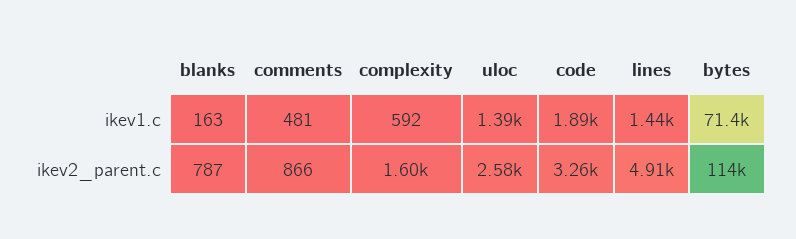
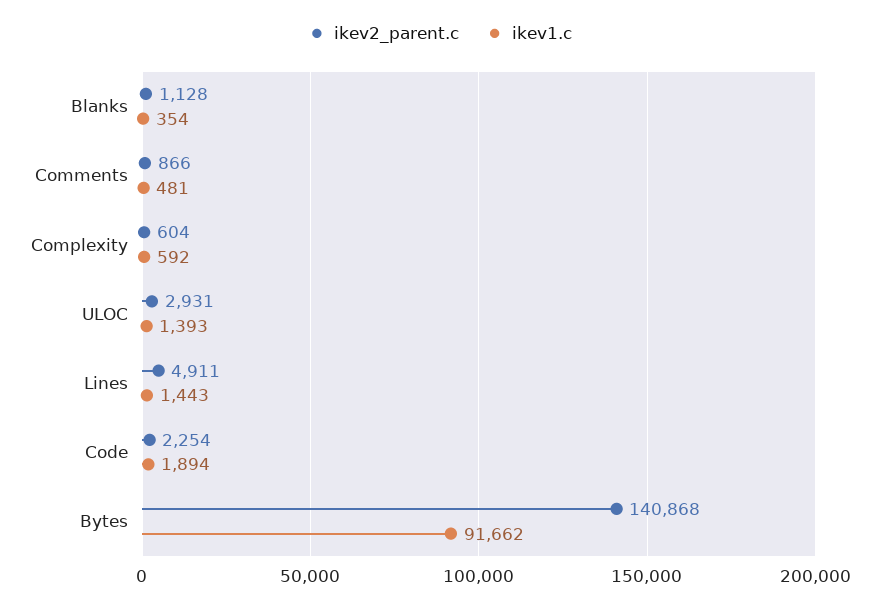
ikev1.c, blanks: 163 -> 354
ikev1.c, bytes: 71400 -> 91662
ikev2_parent.c, blanks: 787 -> 1128
ikev2_parent.c, complexity: 1600 -> 604
ikev2_parent.c, uloc: 2580 -> 2931
ikev2_parent.c, code: 3260 -> 2254
ikev2_parent.c, bytes: 114000 -> 140868

